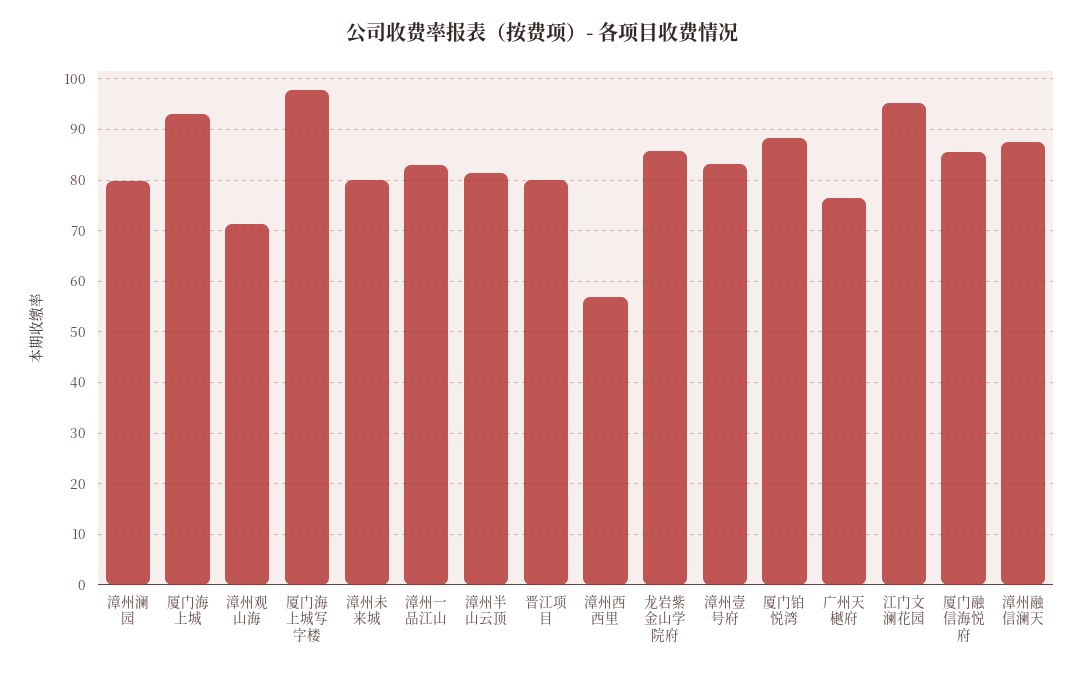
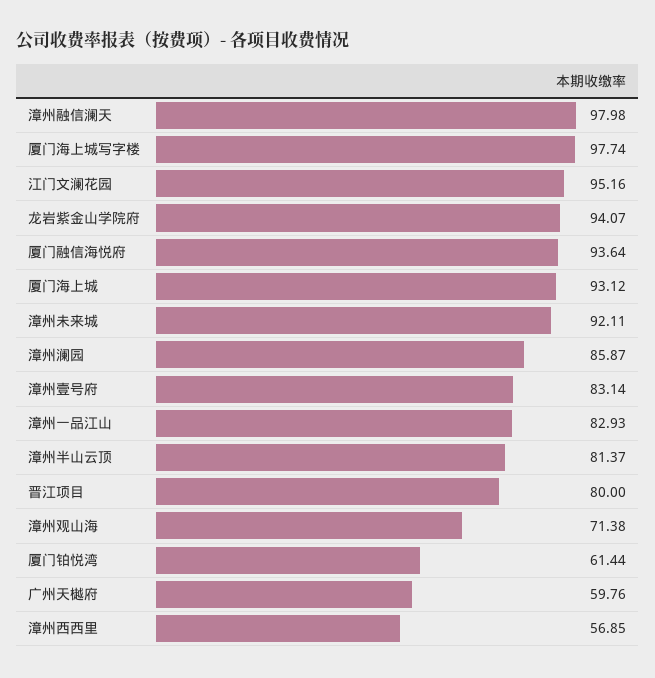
漳州澜园: 80 -> 85.87
漳州未来城: 80 -> 92.11
龙岩紫金山学院府: 86 -> 94.07
厦门铂悦湾: 88 -> 61.44
广州天樾府: 76 -> 59.76
厦门融信海悦府: 86 -> 93.64
漳州融信澜天: 88 -> 97.98

